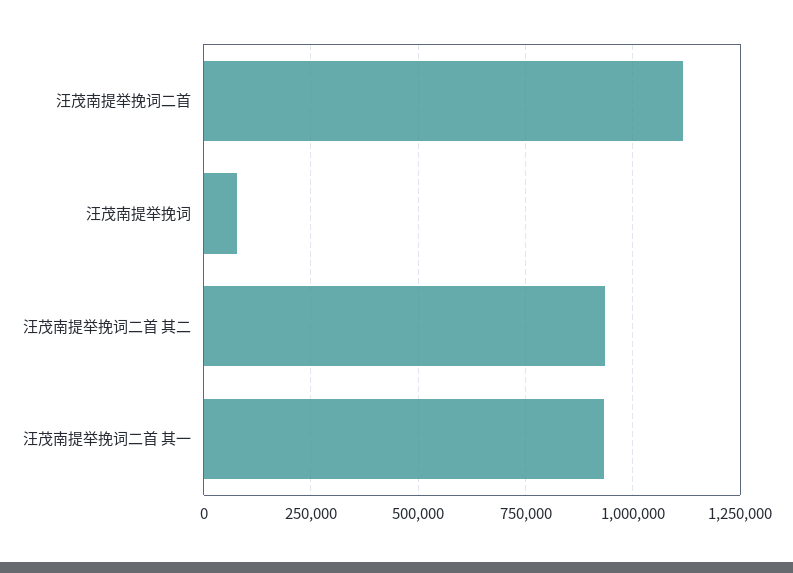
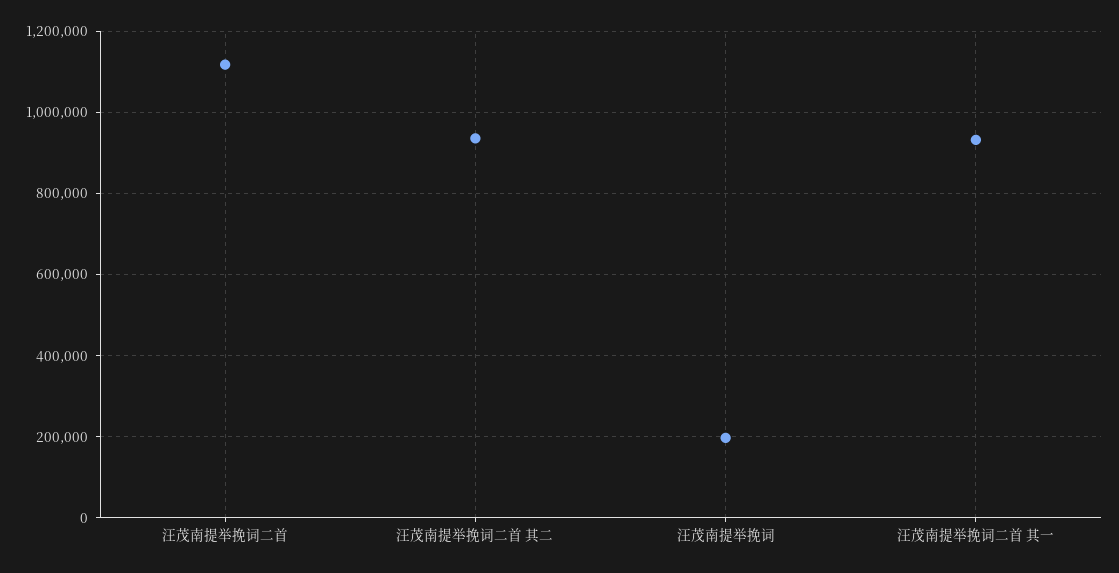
汪茂南提举挽词: 75000 -> 200000

